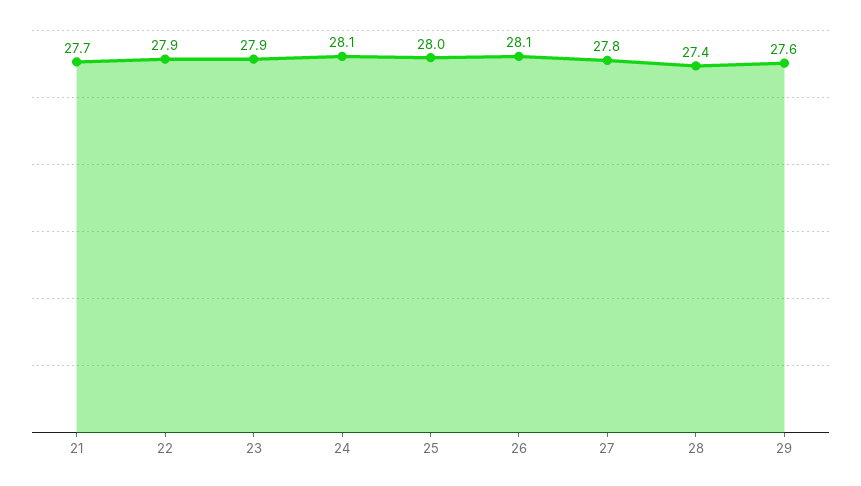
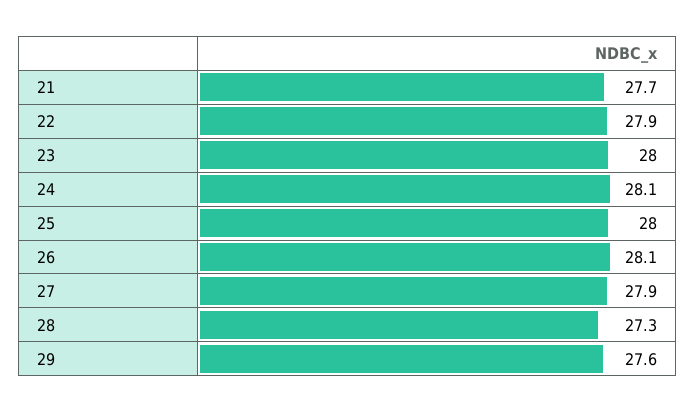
23: 27.9 -> 28
27: 27.8 -> 27.9
28: 27.4 -> 27.3

